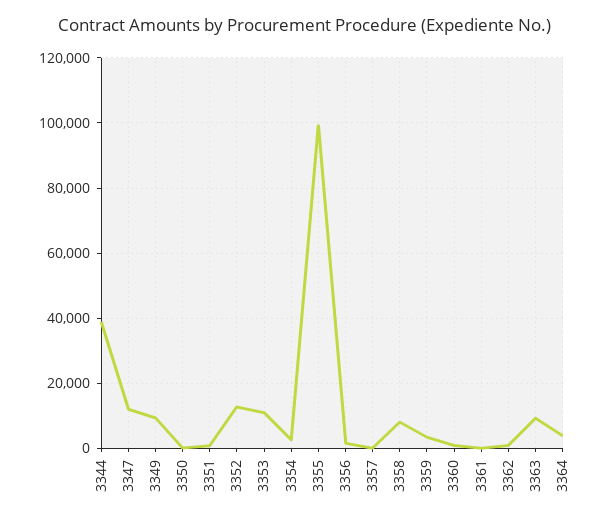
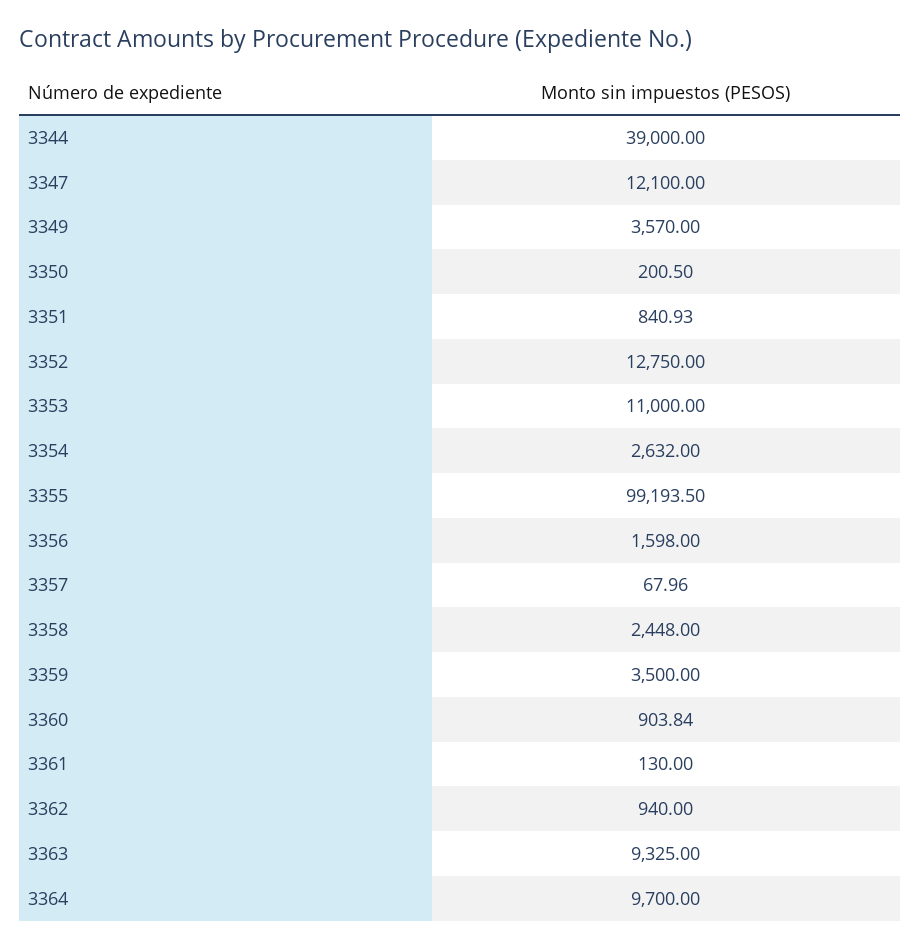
3349: 10000 -> 3570
3358: 8000 -> 2448
3364: 4000 -> 9700

